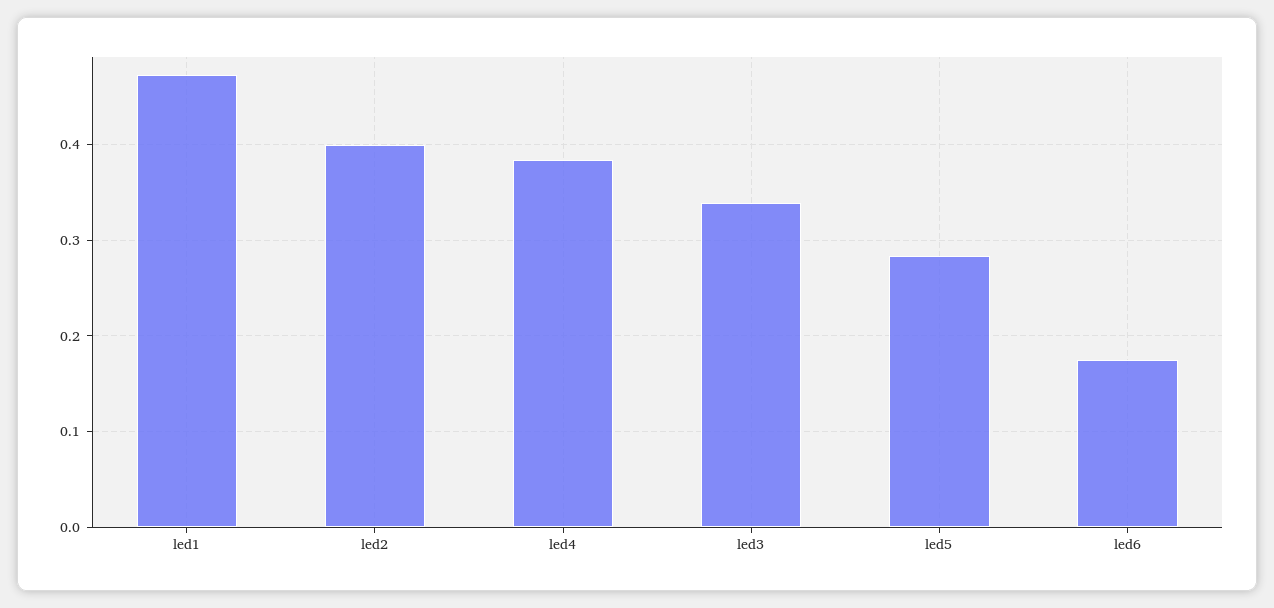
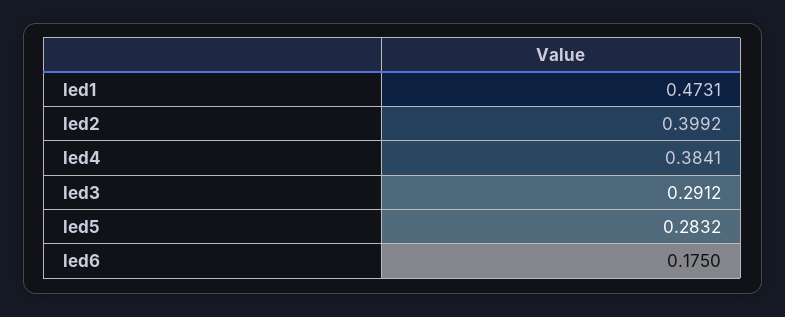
led3: 0.34 -> 0.2912

